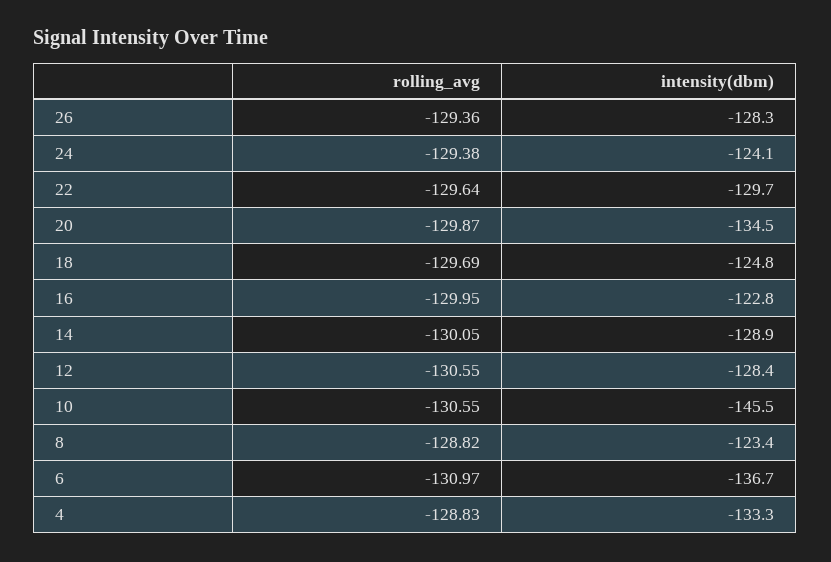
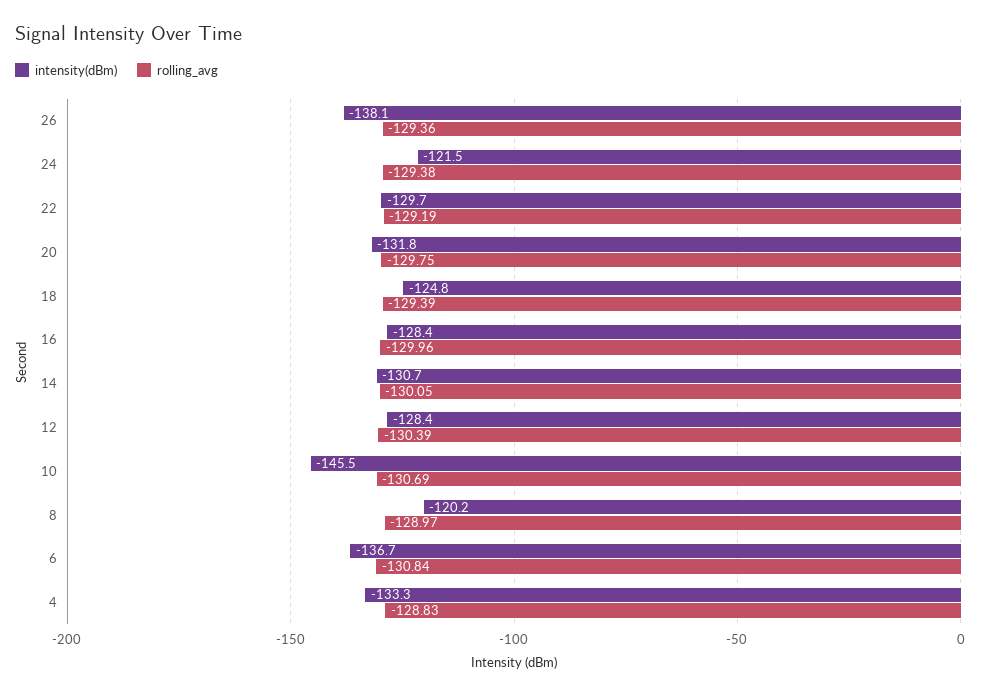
intensity(dbm), 26: -128.3 -> -138.1
intensity(dbm), 24: -124.1 -> -121.5
rolling_avg, 22: -129.64 -> -129.19
rolling_avg, 20: -129.87 -> -129.75
intensity(dbm), 20: -134.5 -> -131.8
rolling_avg, 18: -129.69 -> -129.39
rolling_avg, 16: -129.95 -> -129.96
intensity(dbm), 16: -122.8 -> -128.4
intensity(dbm), 14: -128.9 -> -130.7
rolling_avg, 12: -130.55 -> -130.39
rolling_avg, 10: -130.55 -> -130.69
rolling_avg, 8: -128.82 -> -128.97
intensity(dbm), 8: -123.4 -> -120.2
rolling_avg, 6: -130.97 -> -130.84

